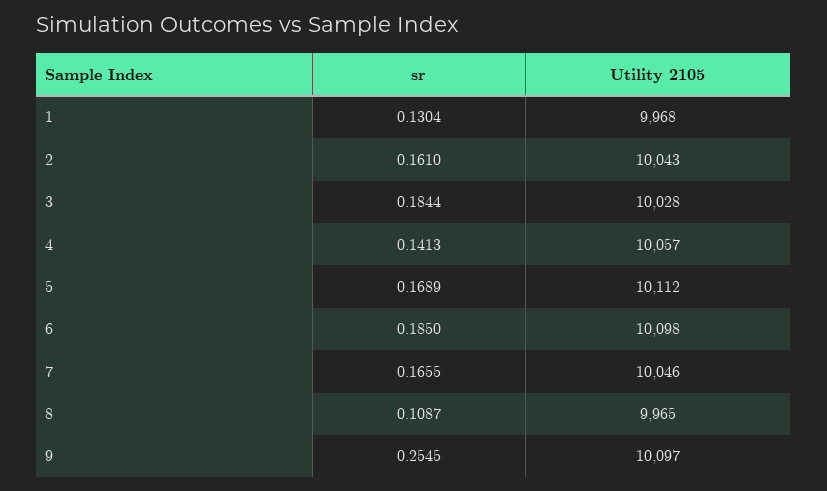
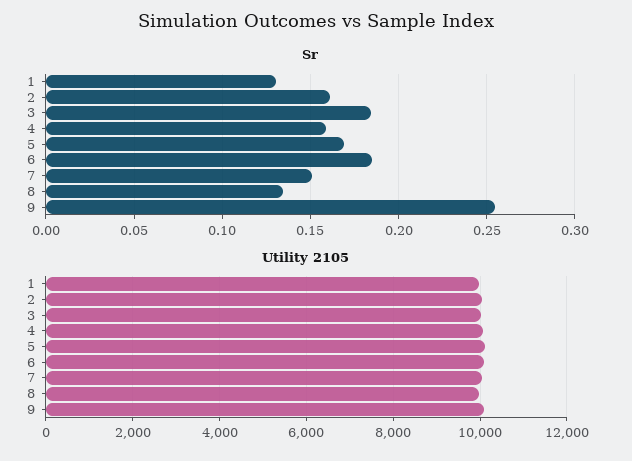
sr, 4: 0.1413 -> 0.16
sr, 7: 0.1655 -> 0.15
sr, 8: 0.1087 -> 0.135

